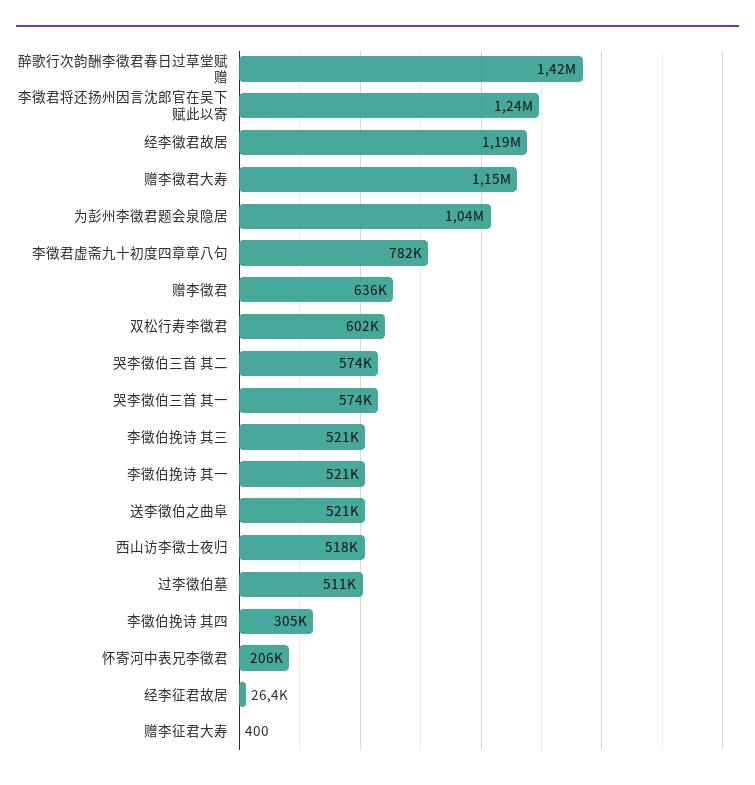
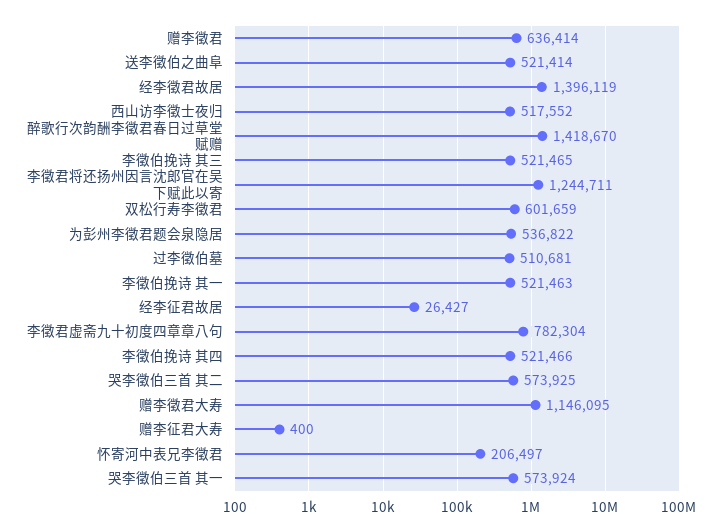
经李徵君故居: 1190000 -> 1396119
为彭州李徵君题会泉隐居: 1040000 -> 536822
李徵伯挽诗 其四: 305000 -> 521466

